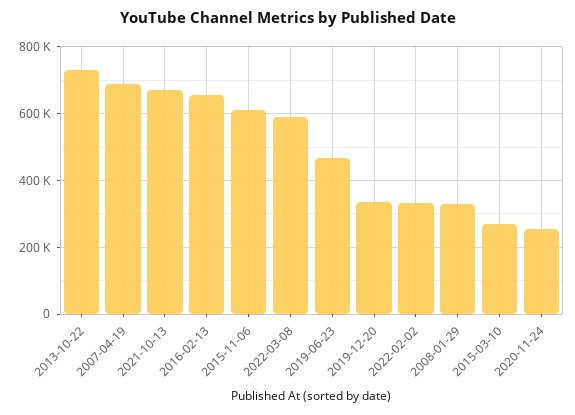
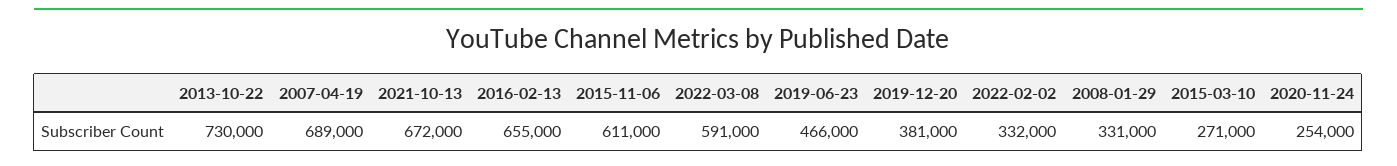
2019-12-20: 340000 -> 381000

